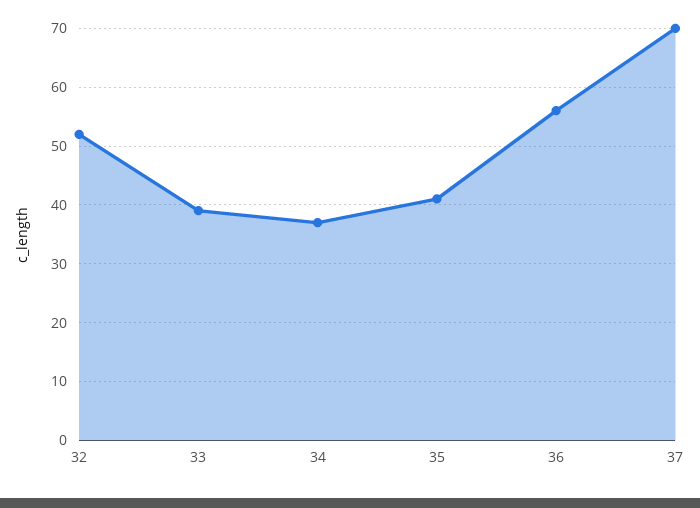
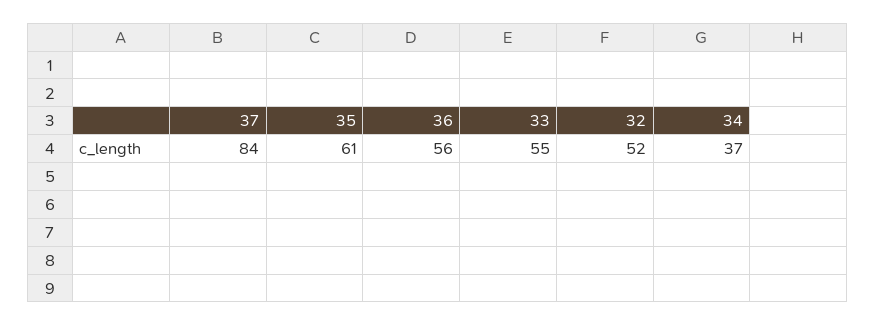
33: 40 -> 55
35: 40 -> 61
37: 70 -> 84

